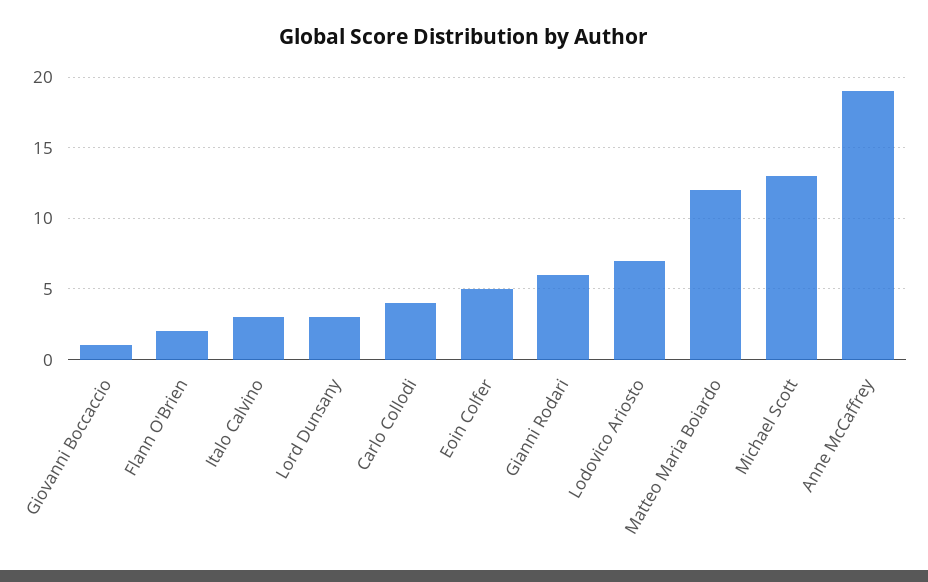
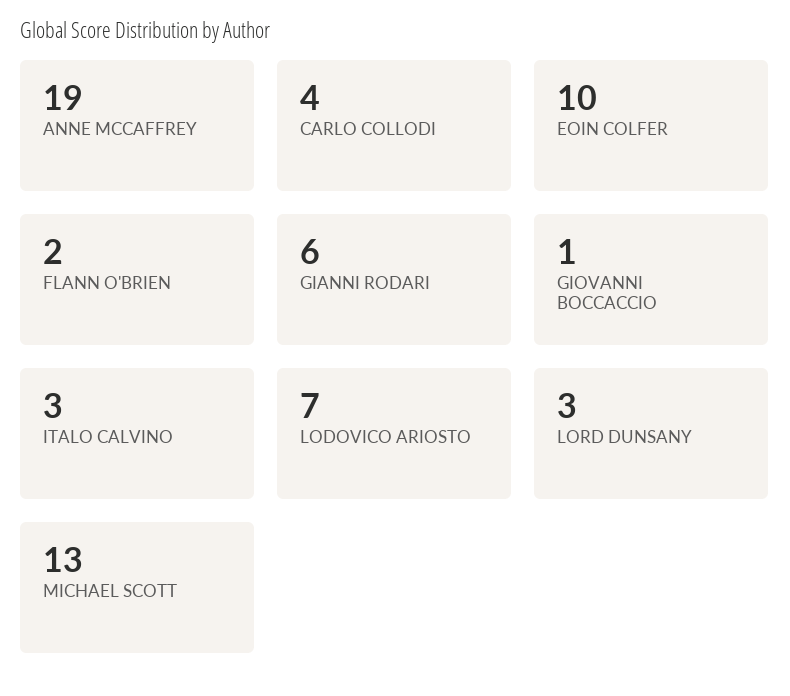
Eoin Colfer: 5 -> 10
Matteo Maria Boiardo: 12 -> none

